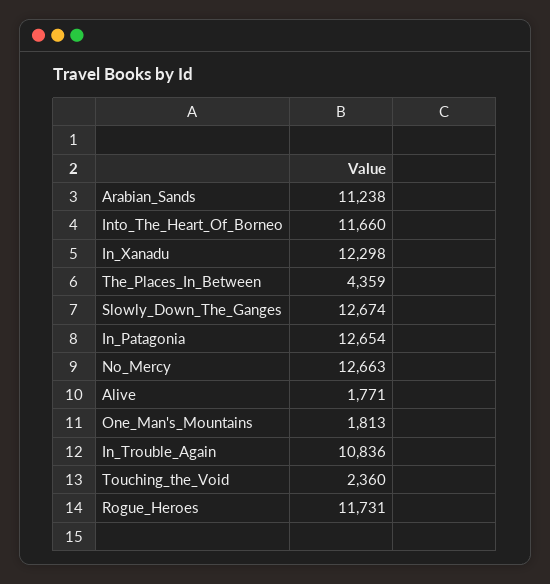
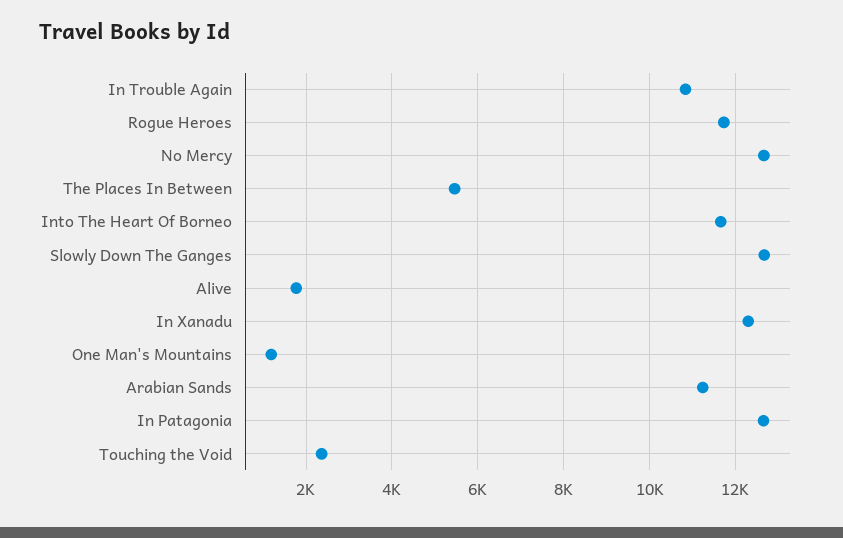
The_Places_In_Between: 4359 -> 5400
One_Man's_Mountains: 1813 -> 1200

